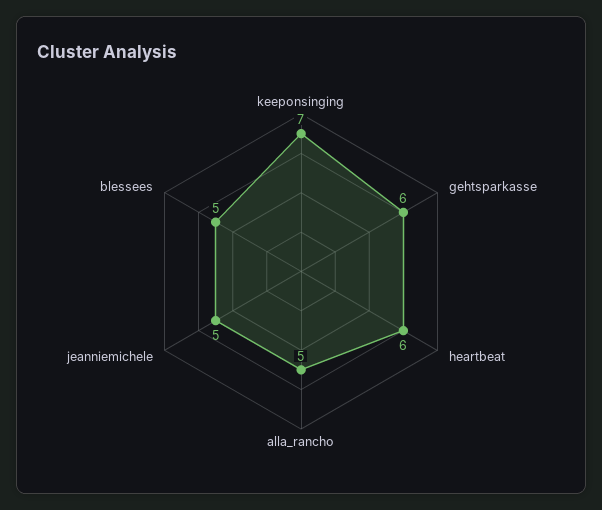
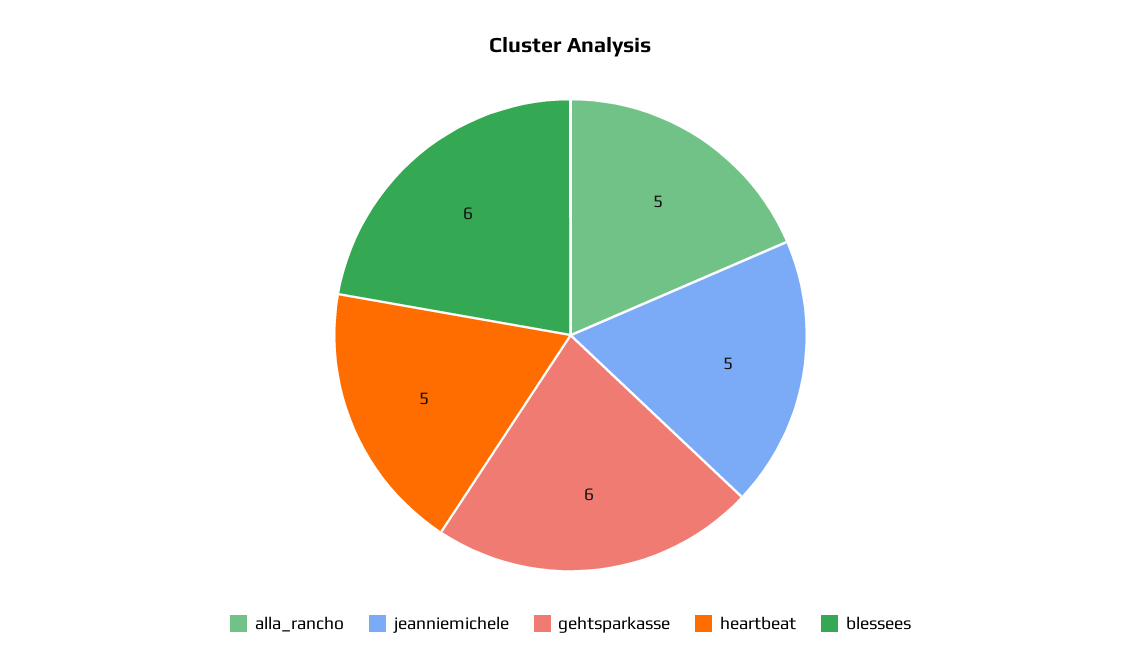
keeponsinging: 7 -> none
heartbeat: 6 -> 5
blessees: 5 -> 6

